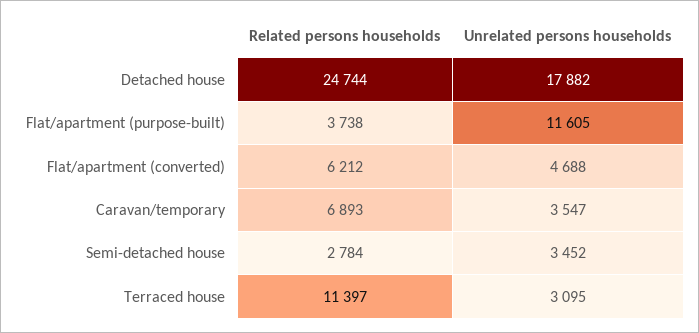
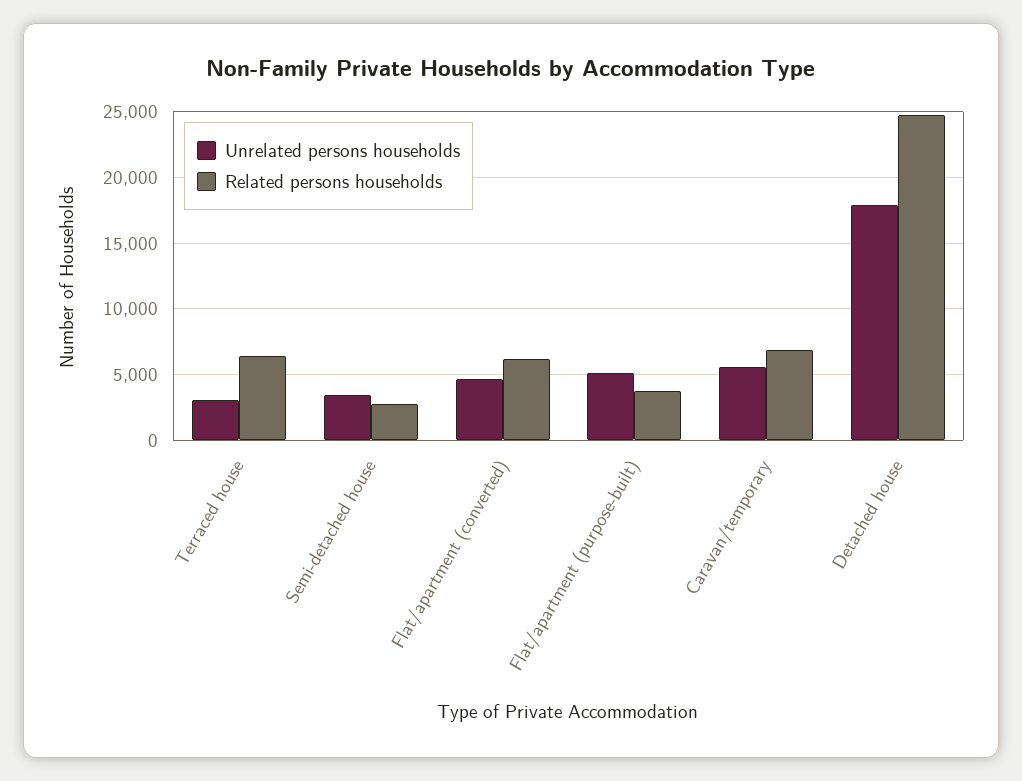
Unrelated persons households, Flat/apartment (purpose-built): 11605 -> 5000
Unrelated persons households, Caravan/temporary: 3547 -> 5500
Related persons households, Terraced house: 11397 -> 6500

